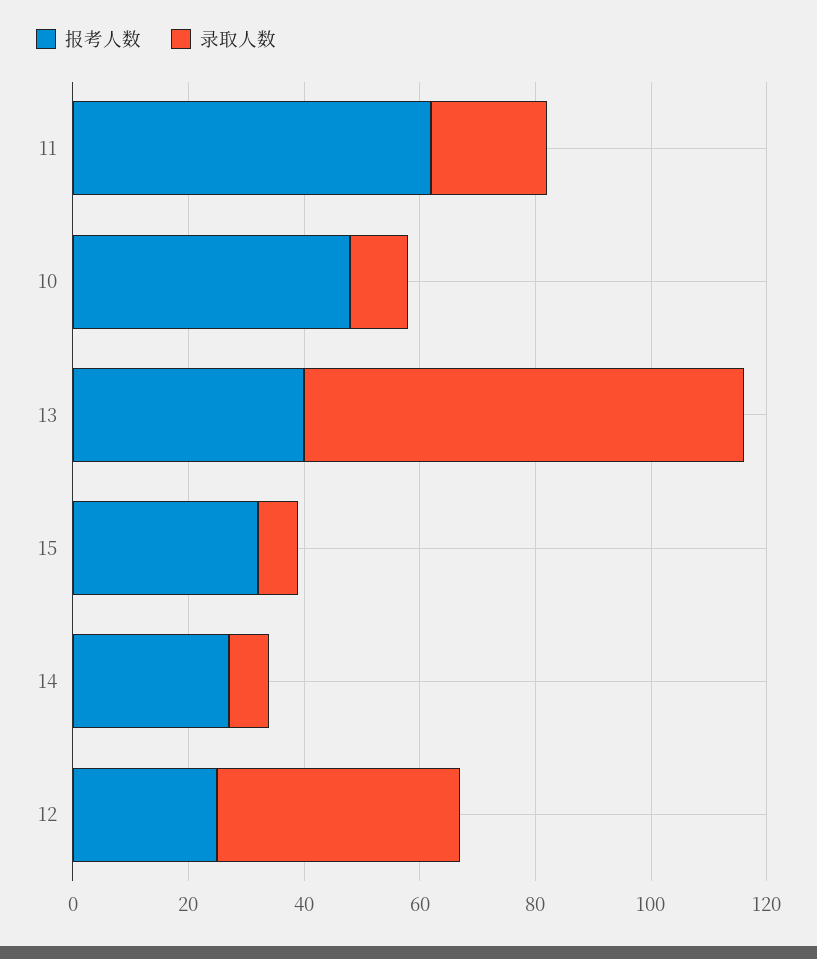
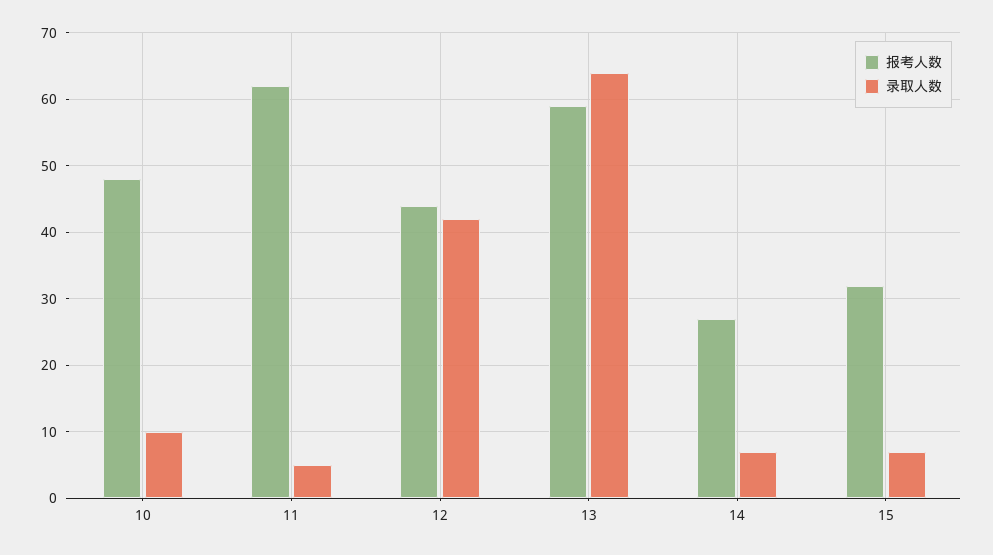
录取人数, 11: 20 -> 5
报考人数, 13: 40 -> 59
录取人数, 13: 75 -> 64
报考人数, 12: 25 -> 44

